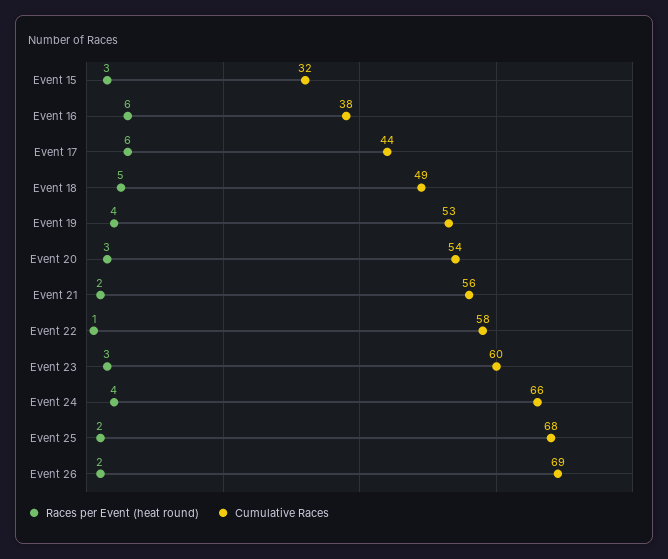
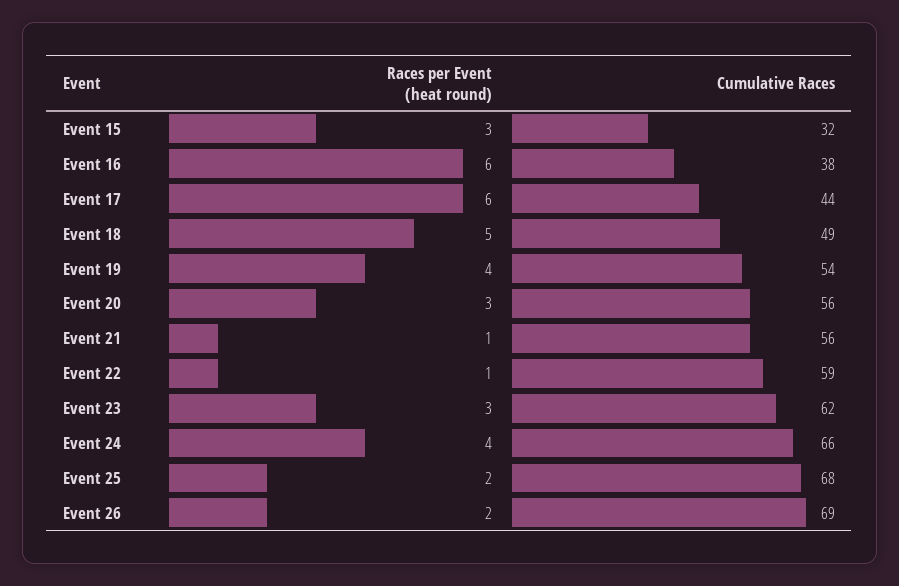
Cumulative Races, Event 19: 53 -> 54
Cumulative Races, Event 20: 54 -> 56
Races per Event (heat round), Event 21: 2 -> 1
Cumulative Races, Event 22: 58 -> 59
Cumulative Races, Event 23: 60 -> 62

